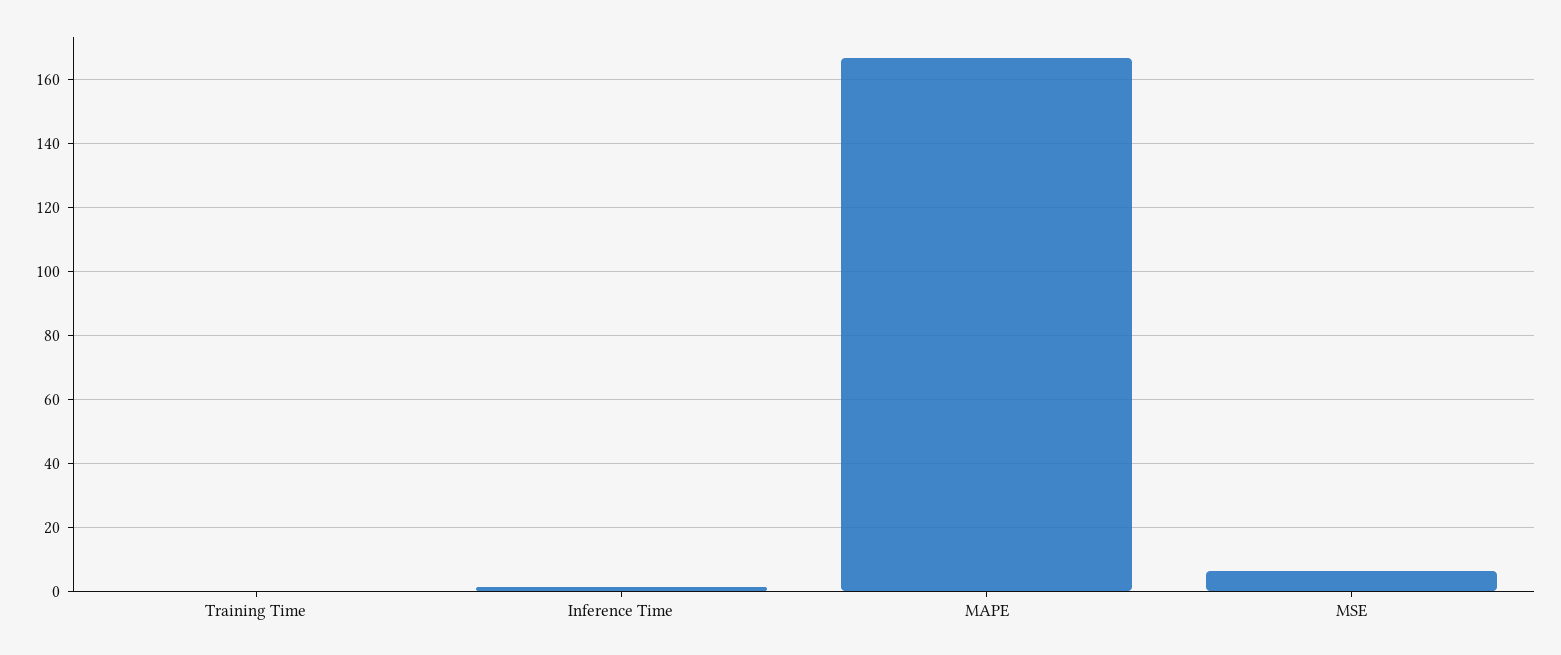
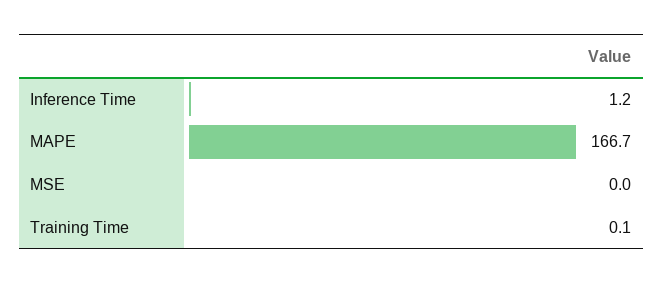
MSE: 6 -> 0

